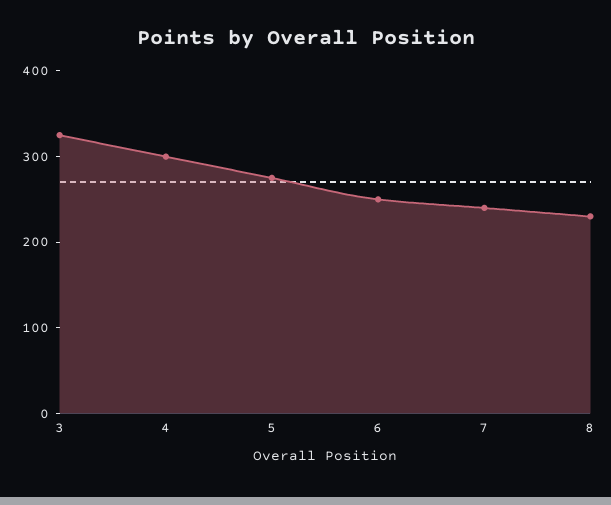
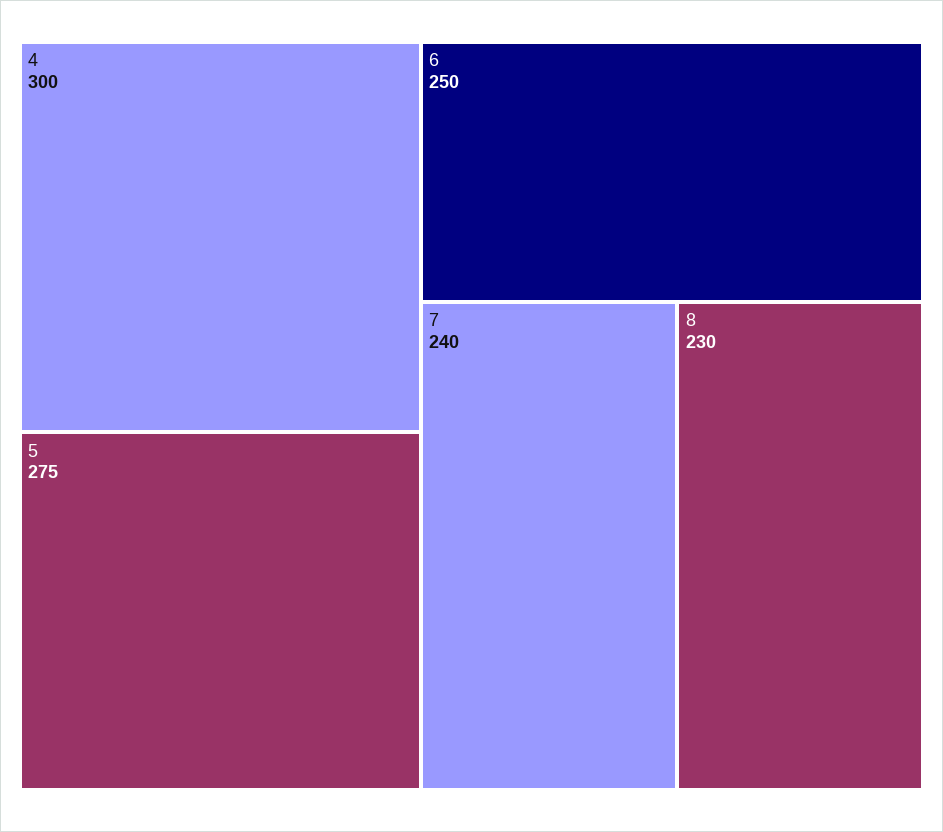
3: 320 -> none

